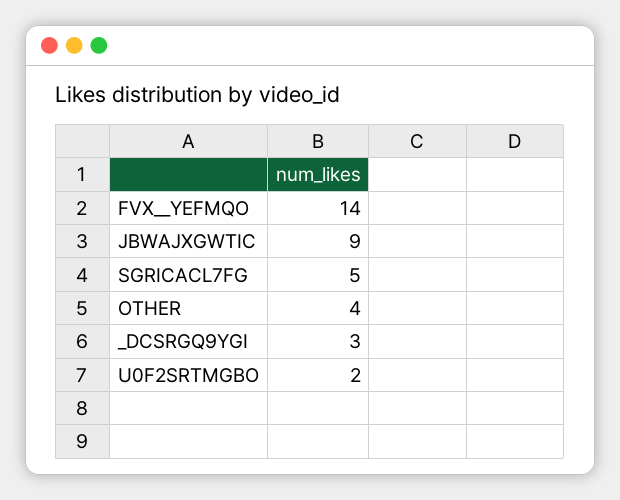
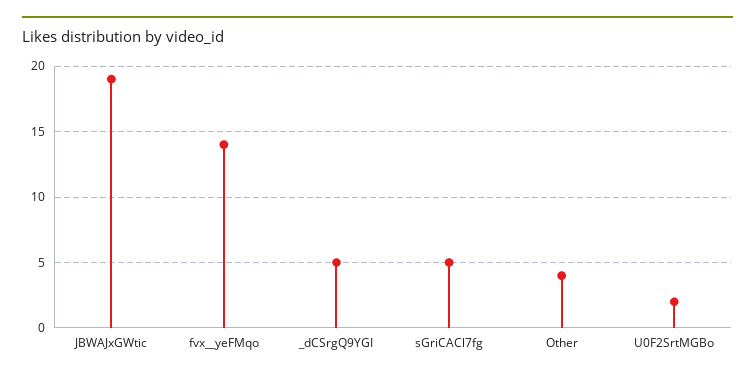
JBWAJXGWTIC: 9 -> 19
_DCSRGQ9YGI: 3 -> 5

